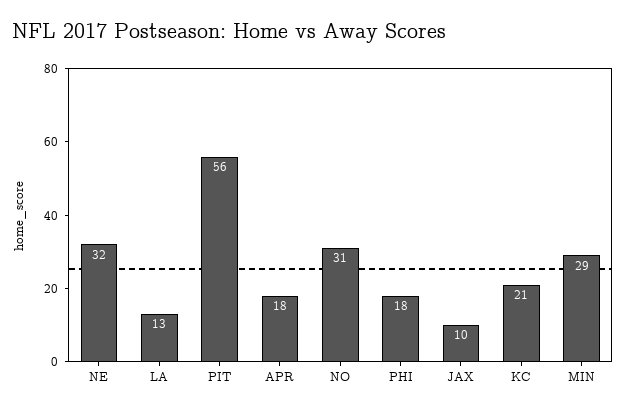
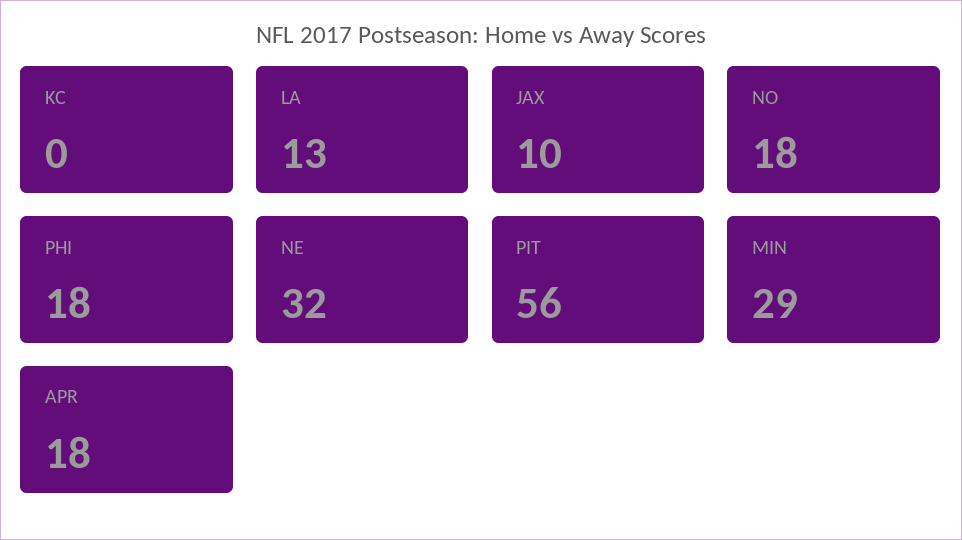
NO: 31 -> 18
KC: 21 -> 0

